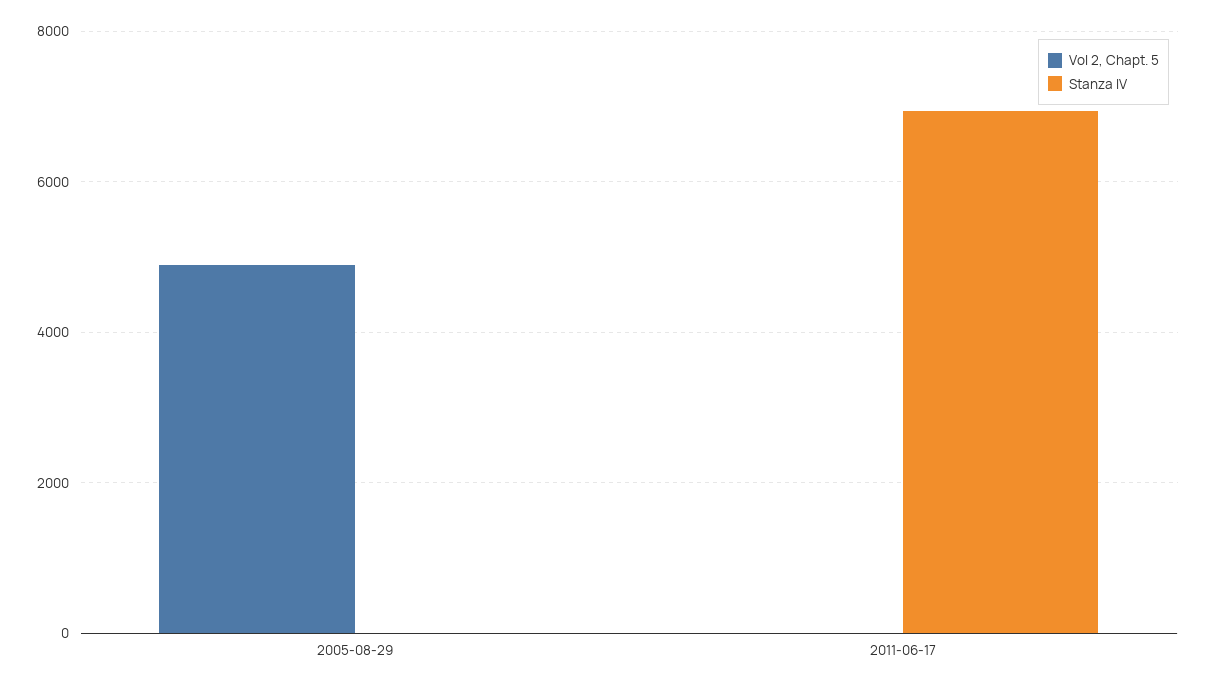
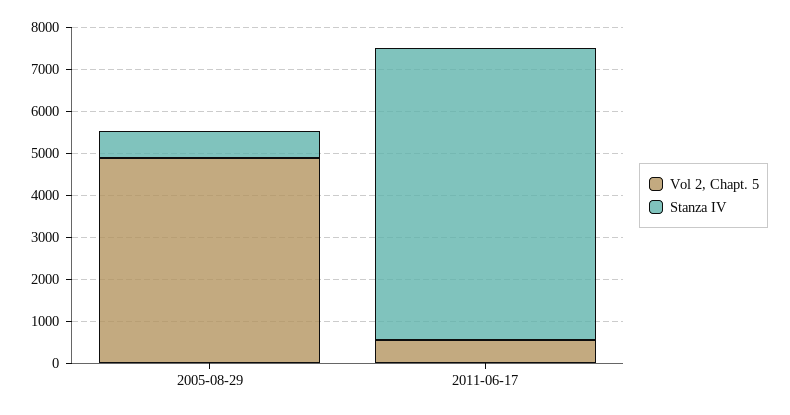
Stanza IV, 2005-08-29: 0 -> 600
Vol 2, Chapt. 5, 2011-06-17: 0 -> 600

